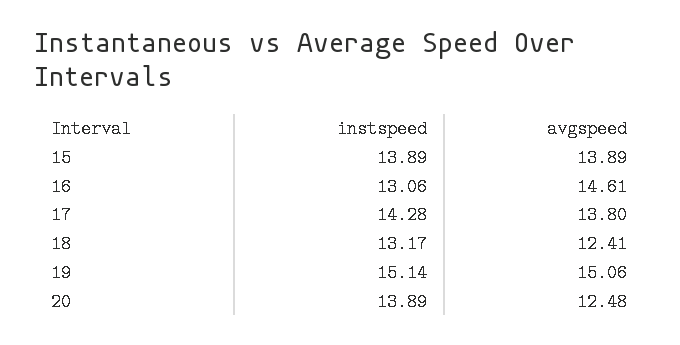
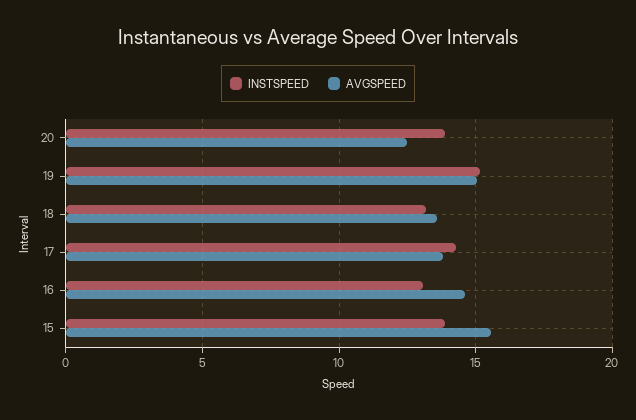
avgspeed, 15: 13.89 -> 15.5
avgspeed, 18: 12.41 -> 13.5

